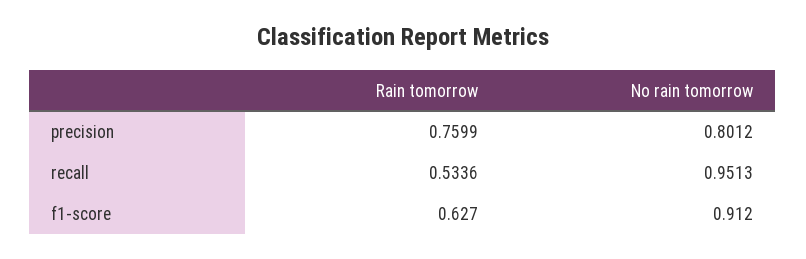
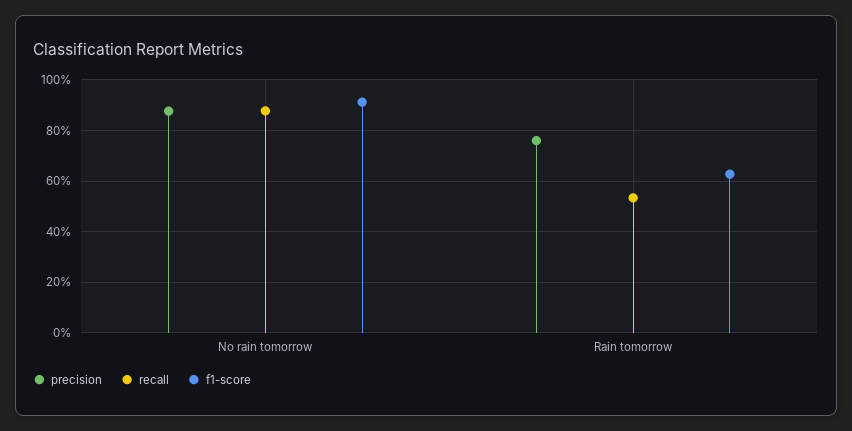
precision, No rain tomorrow: 0.8012 -> 0.875
recall, No rain tomorrow: 0.9513 -> 0.875

